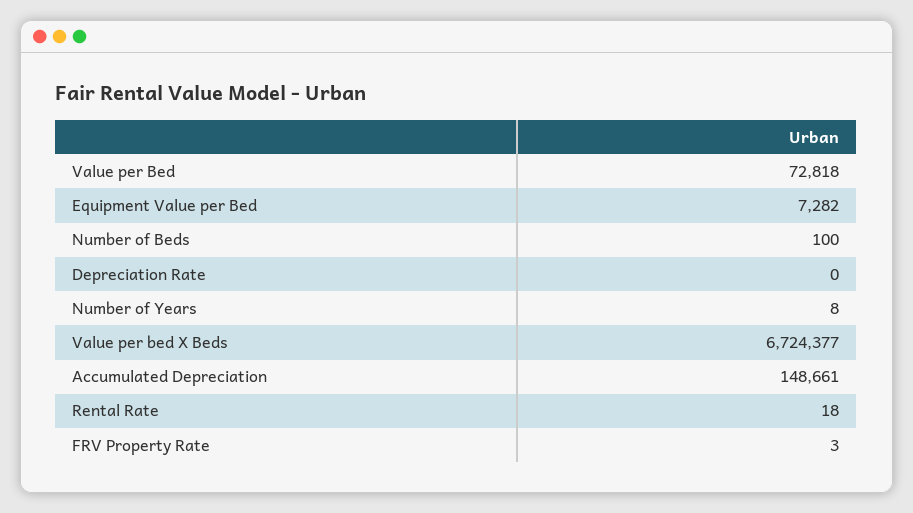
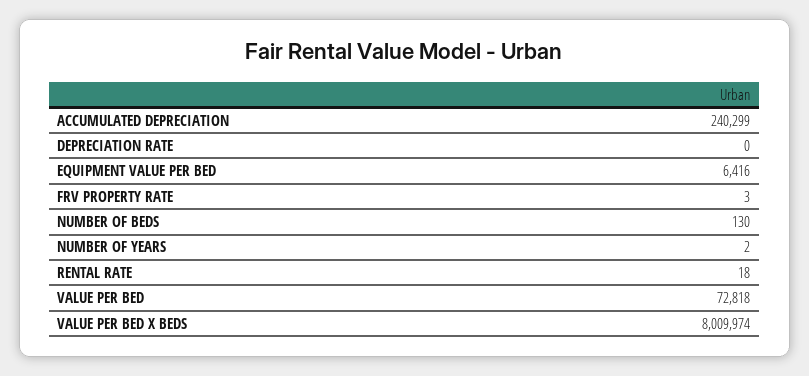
Equipment Value per Bed: 7282 -> 6416
Number of Beds: 100 -> 130
Number of Years: 8 -> 2
Value per bed X Beds: 6724377 -> 8009974
Accumulated Depreciation: 148661 -> 240299

